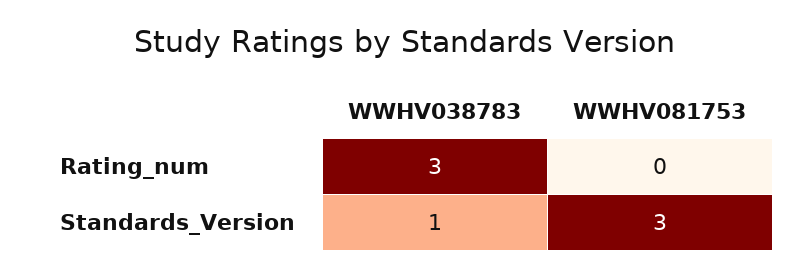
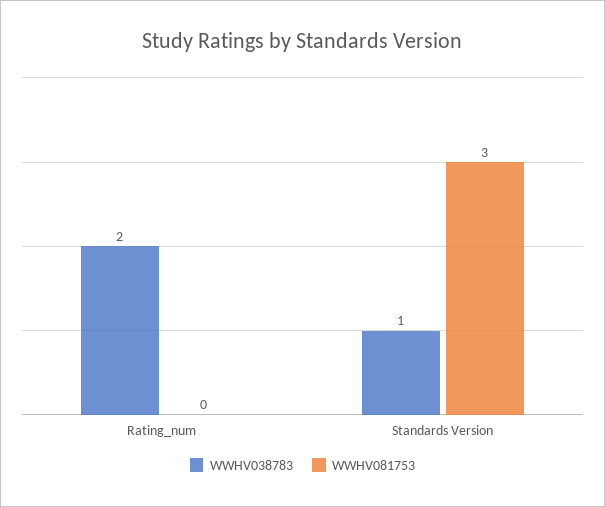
WWHV038783, Rating_num: 3 -> 2

